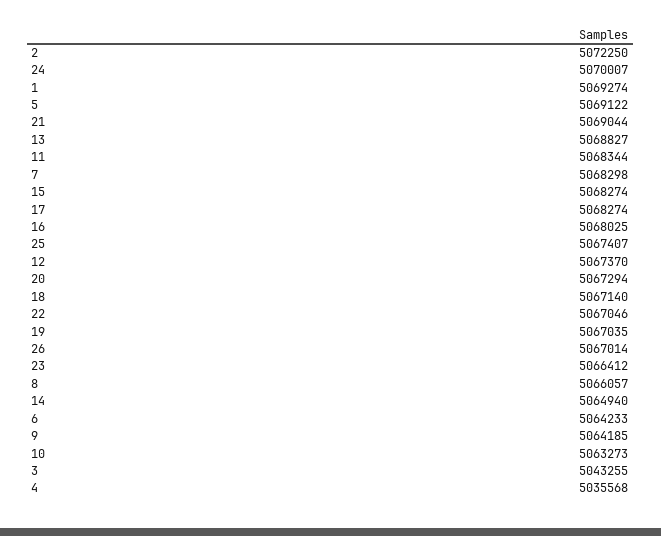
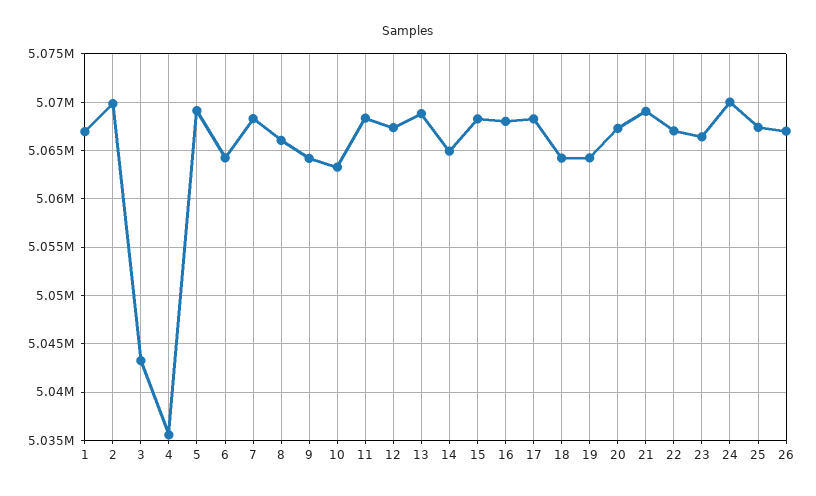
2: 5072250 -> 5070000
1: 5069274 -> 5067000
18: 5067140 -> 5064000
19: 5067035 -> 5064000

